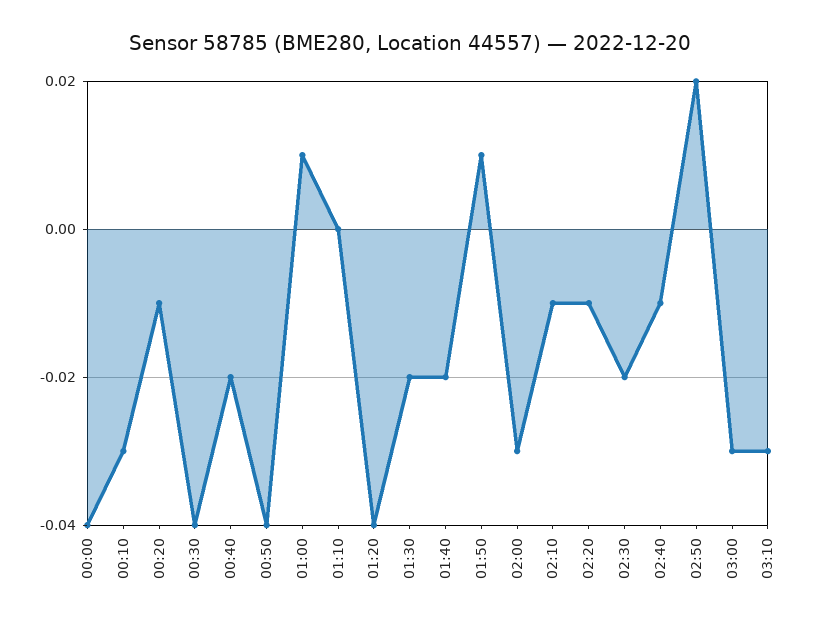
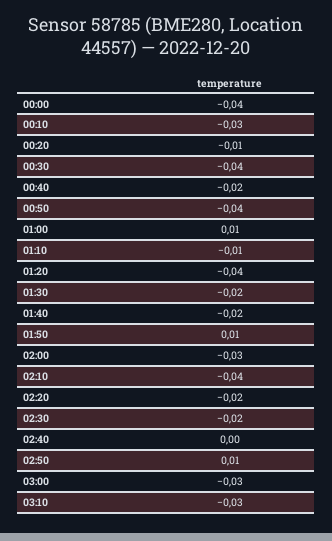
01:10: 0 -> -0.01
02:10: -0.01 -> -0.04
02:20: -0.01 -> -0.02
02:40: -0.01 -> 0
02:50: 0.02 -> 0.01

